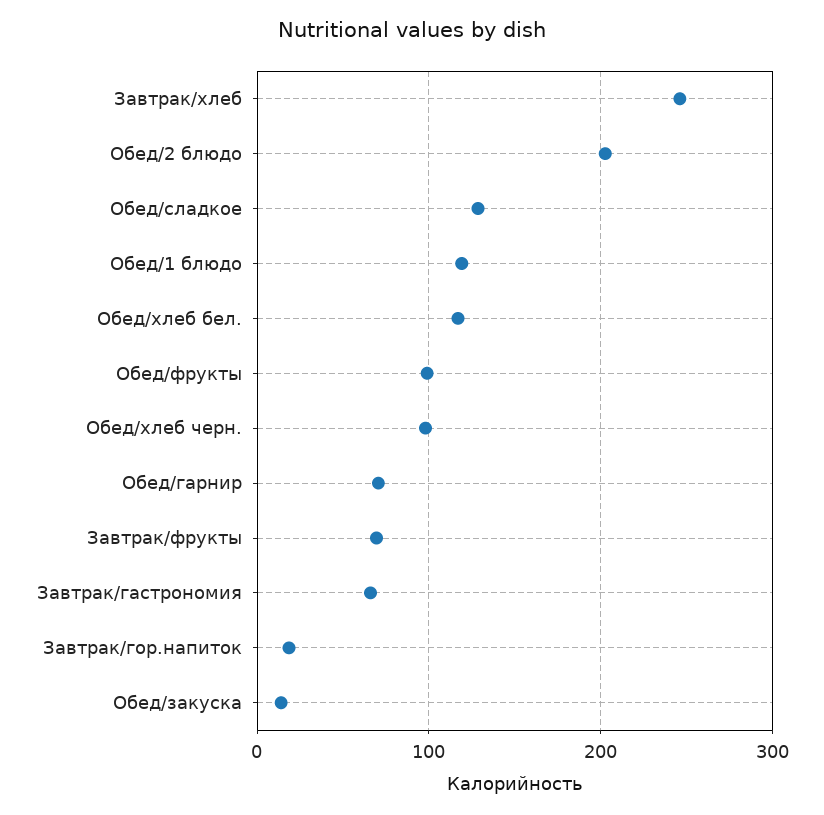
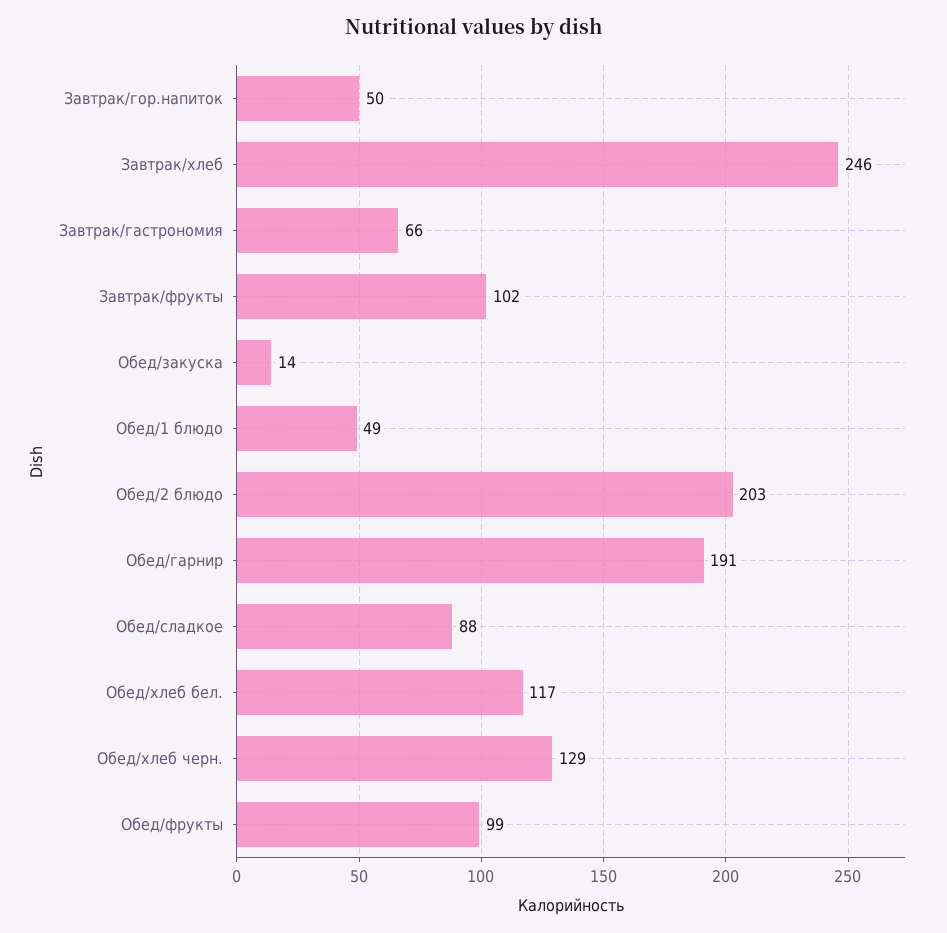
Обед/сладкое: 130 -> 88
Обед/1 блюдо: 120 -> 49
Обед/хлеб черн.: 100 -> 129
Обед/гарнир: 70 -> 191
Завтрак/фрукты: 70 -> 102
Завтрак/гор.напиток: 20 -> 50

